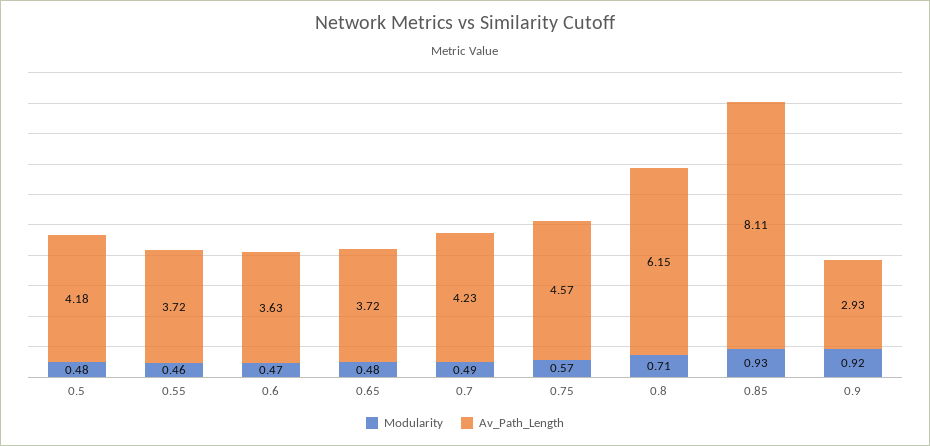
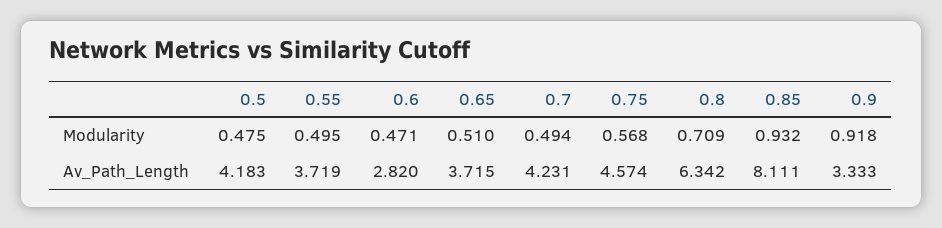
Modularity, 0.55: 0.46 -> 0.495
Av_Path_Length, 0.6: 3.63 -> 2.82
Modularity, 0.65: 0.48 -> 0.51
Av_Path_Length, 0.8: 6.15 -> 6.342
Av_Path_Length, 0.9: 2.93 -> 3.333

